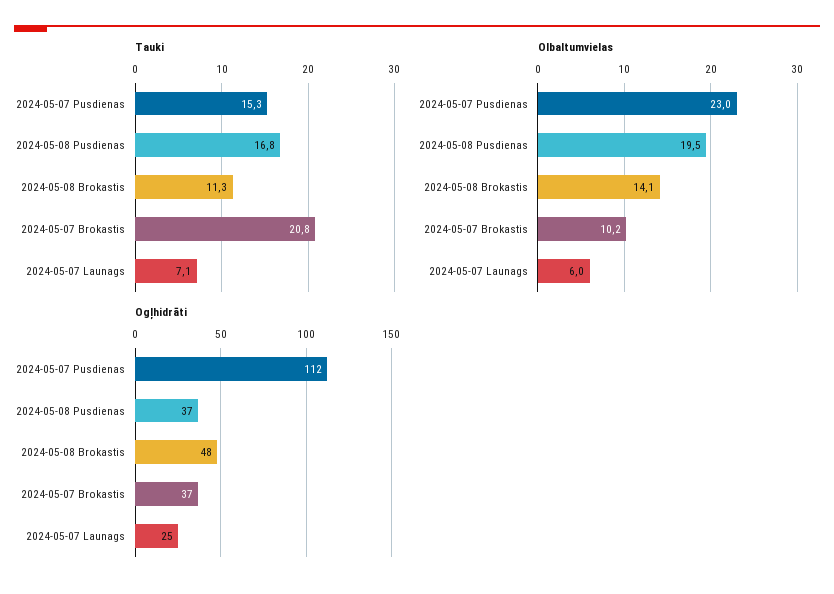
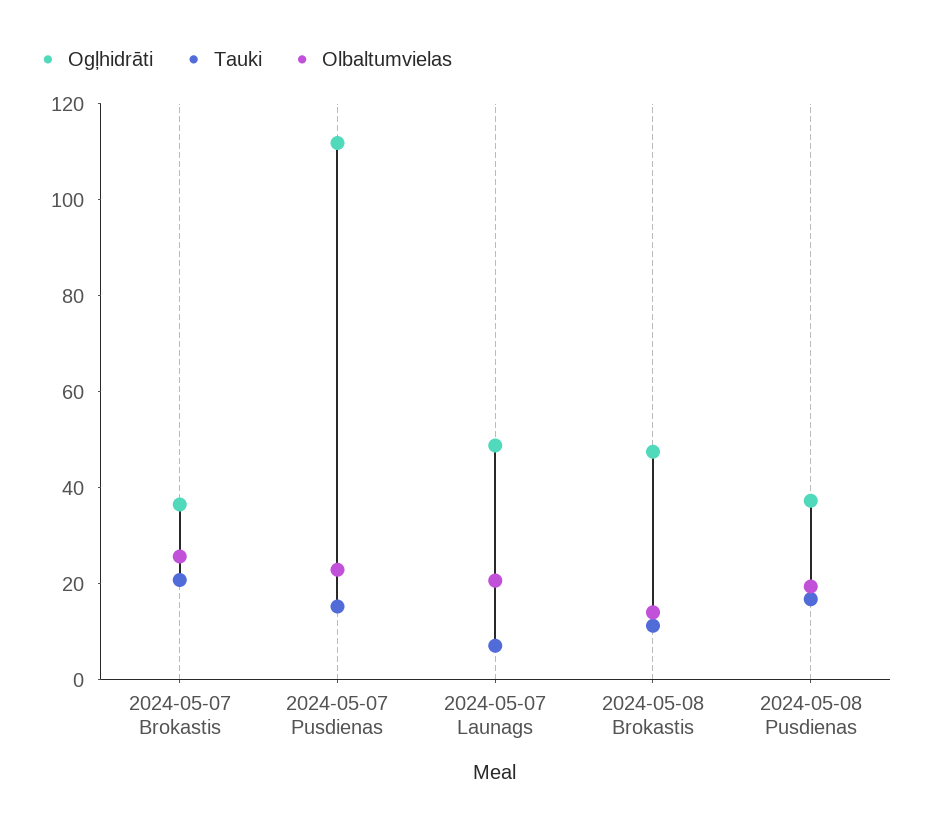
Olbaltumvielas, 2024-05-07 Brokastis: 10.2 -> 25
Olbaltumvielas, 2024-05-07 Launags: 6 -> 20
Ogļhidrāti, 2024-05-07 Launags: 25 -> 50

